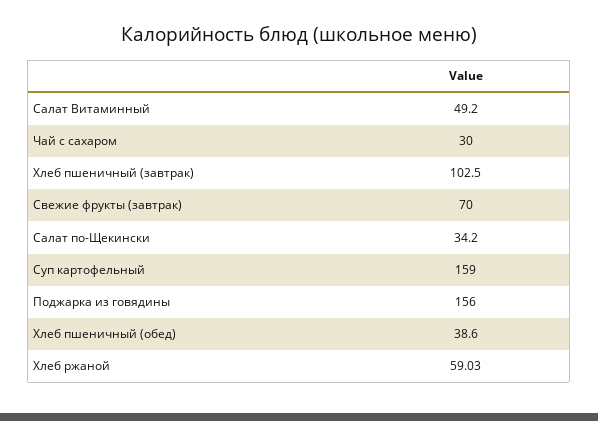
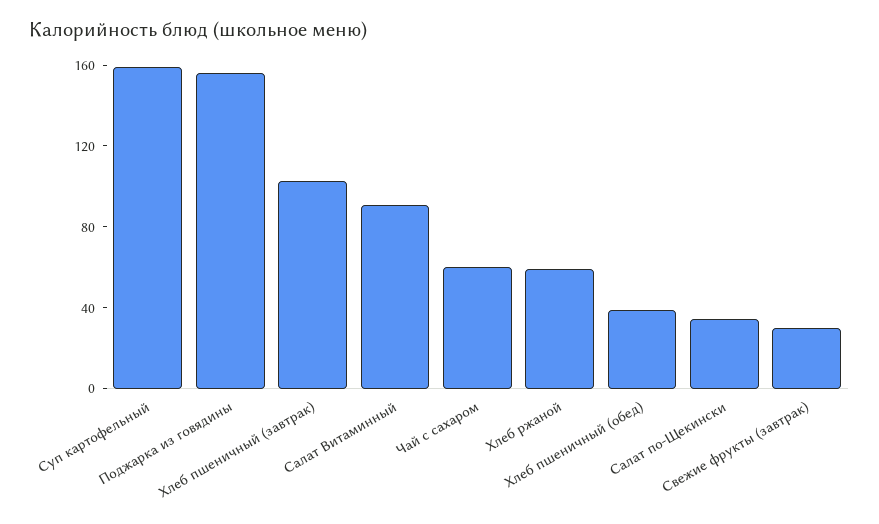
Салат Витаминный: 49.2 -> 90
Чай с сахаром: 30 -> 60
Свежие фрукты (завтрак): 70 -> 30

